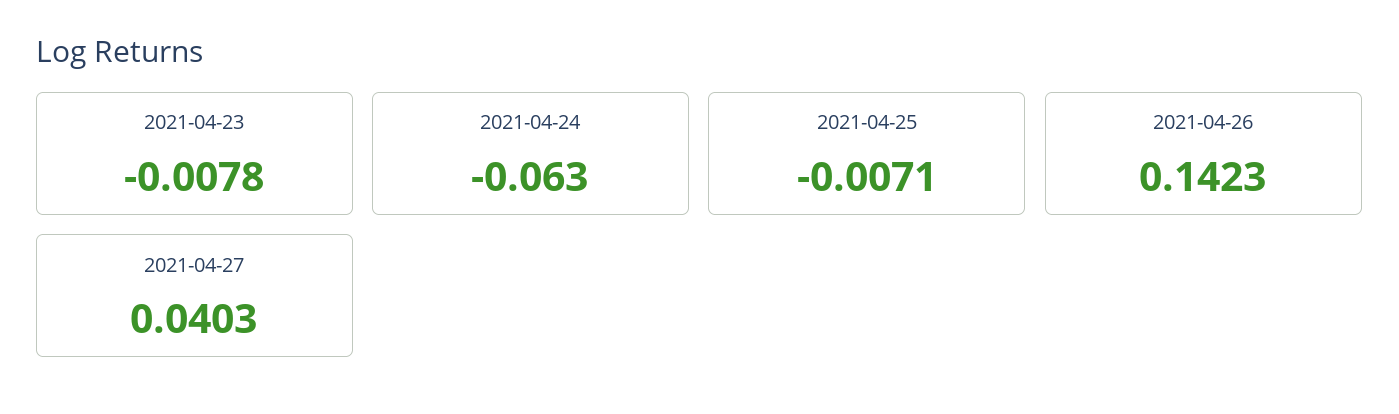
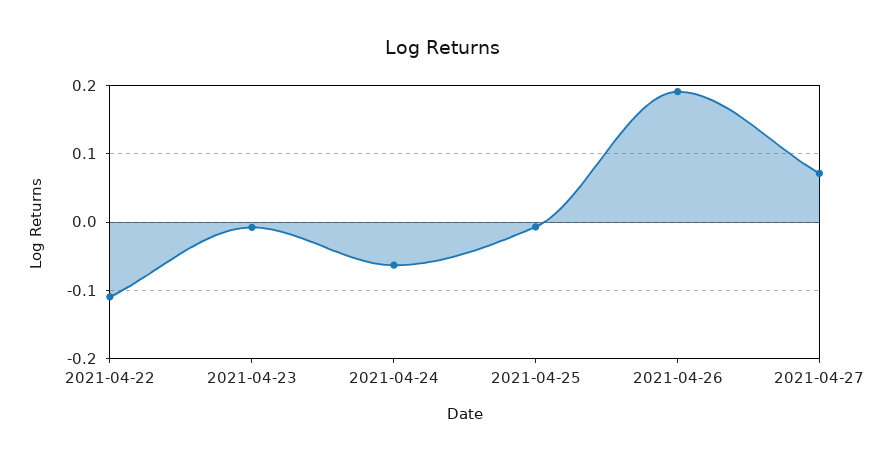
2021-04-26: 0.1423 -> 0.19
2021-04-27: 0.0403 -> 0.07
2021-04-22: none -> -0.11

